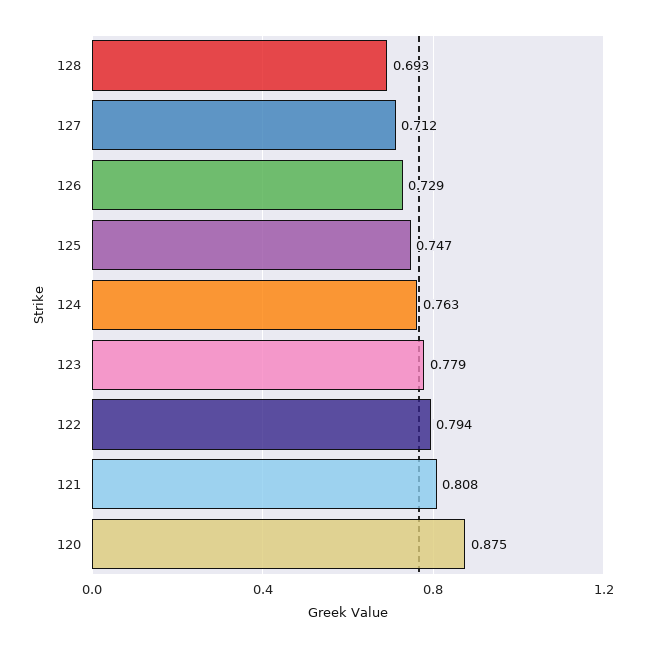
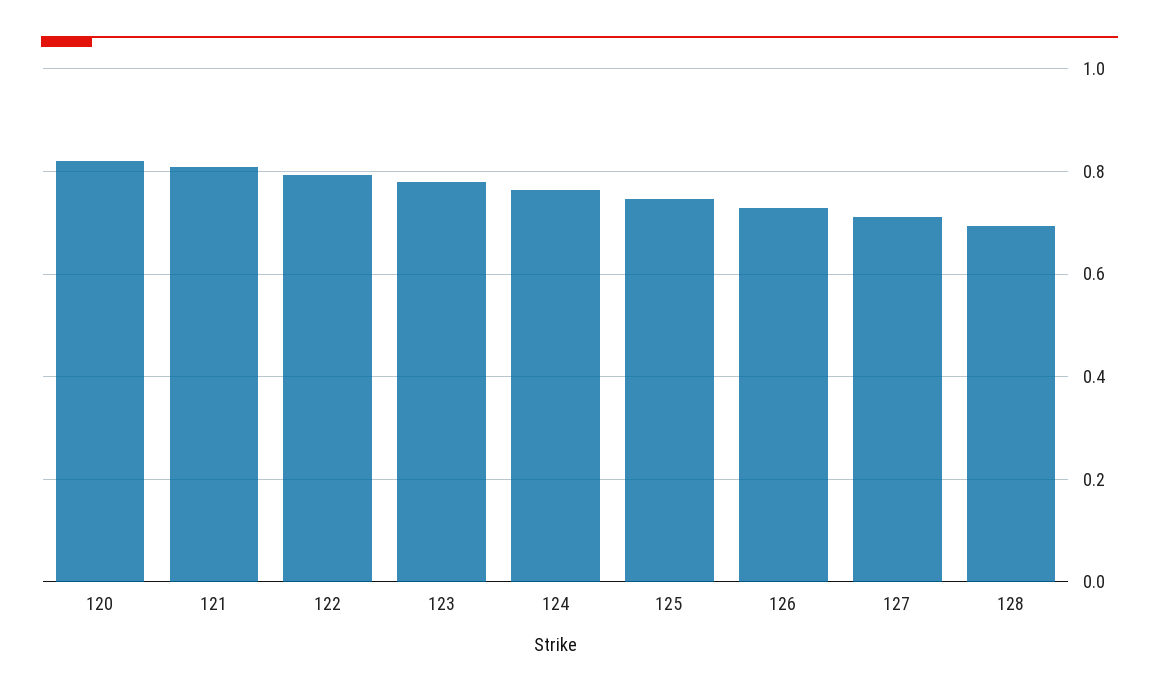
120: 0.875 -> 0.82

